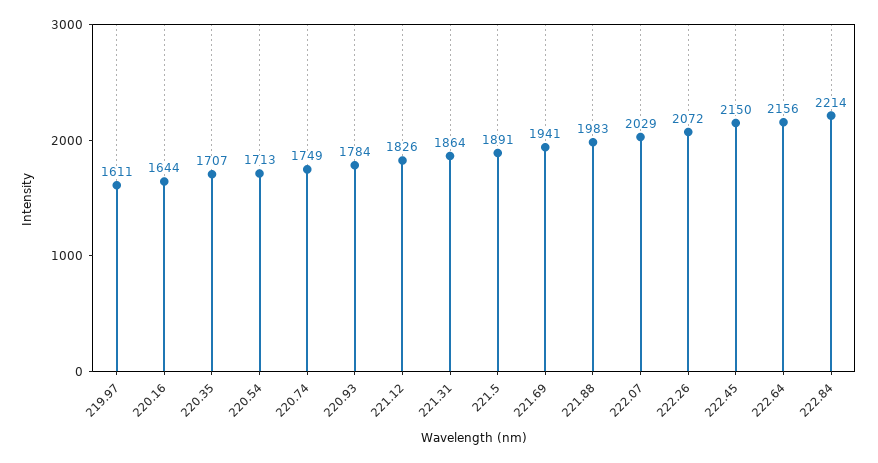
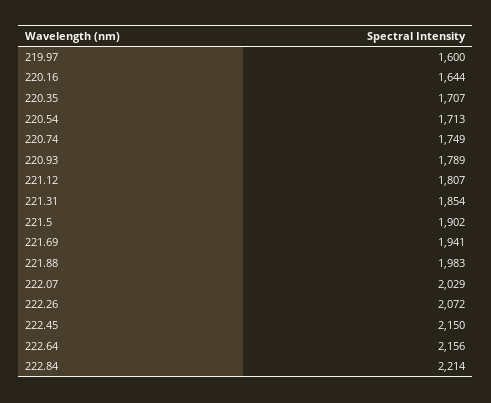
219.97: 1611 -> 1600
220.93: 1784 -> 1789
221.12: 1826 -> 1807
221.31: 1864 -> 1854
221.5: 1891 -> 1902

